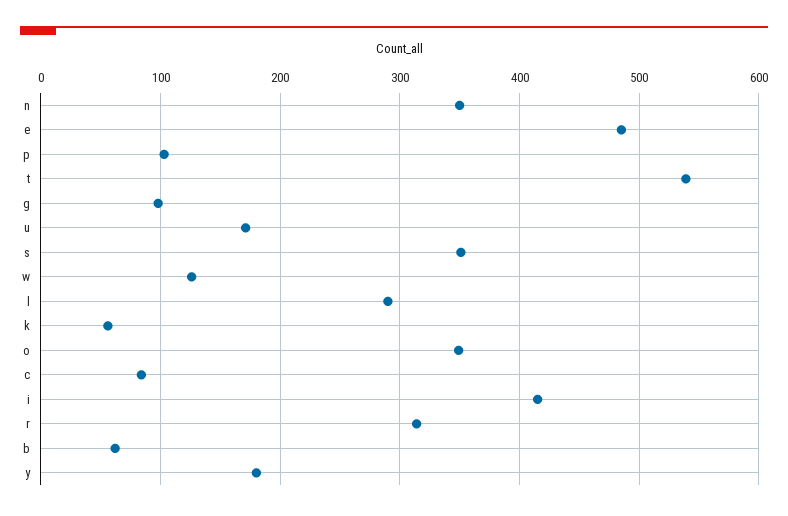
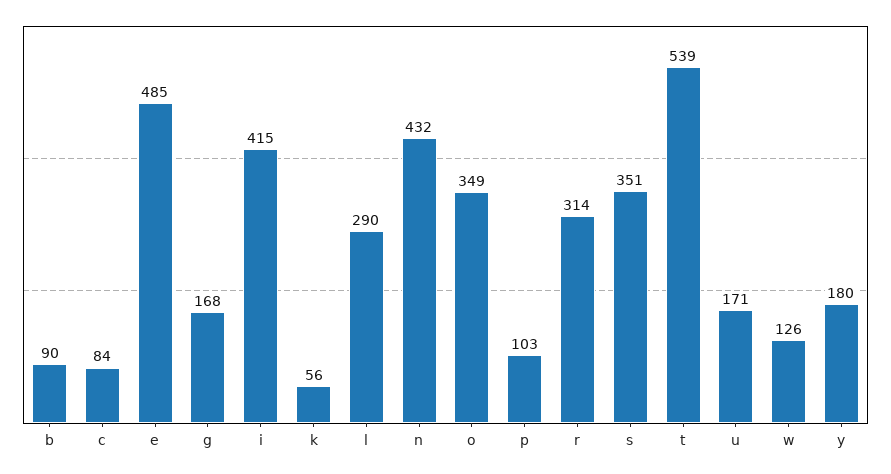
n: 350 -> 432
g: 100 -> 168
b: 60 -> 90

